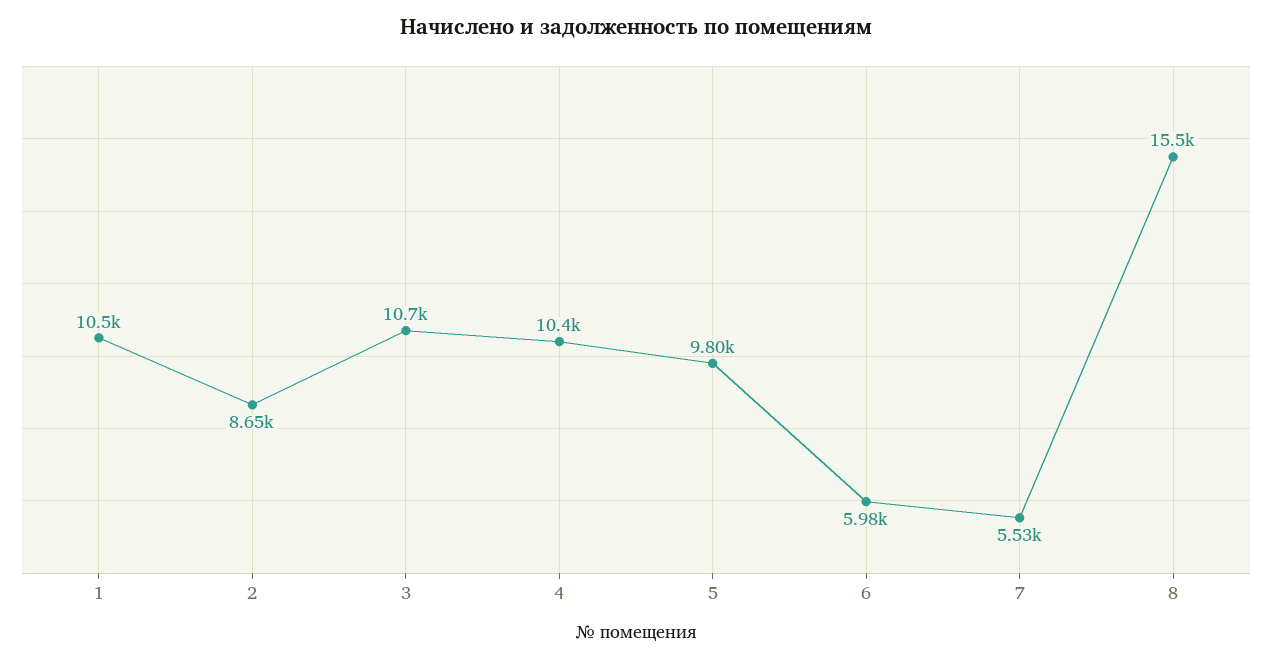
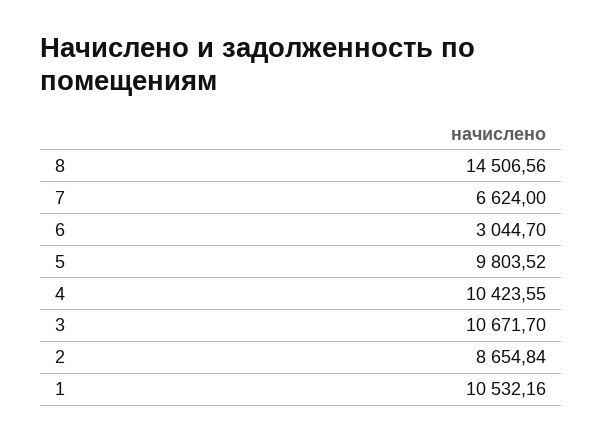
6: 5980 -> 3044.7
7: 5530 -> 6624
8: 15500 -> 14506.56

